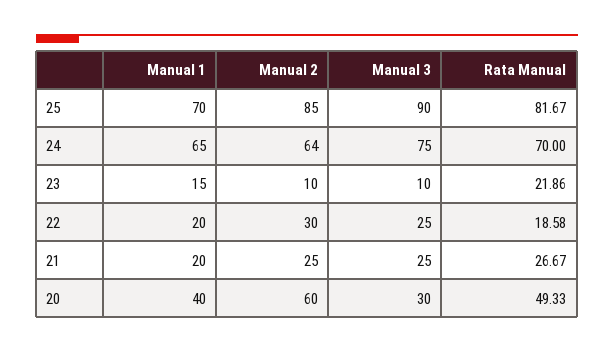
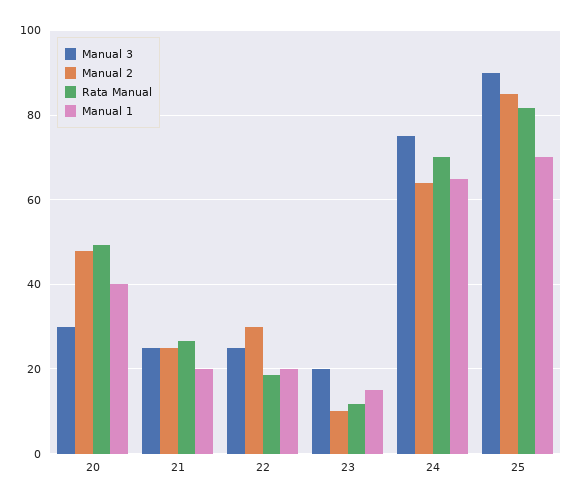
Manual 3, 23: 10 -> 20
Rata Manual, 23: 21.86 -> 12
Manual 2, 20: 60 -> 48

